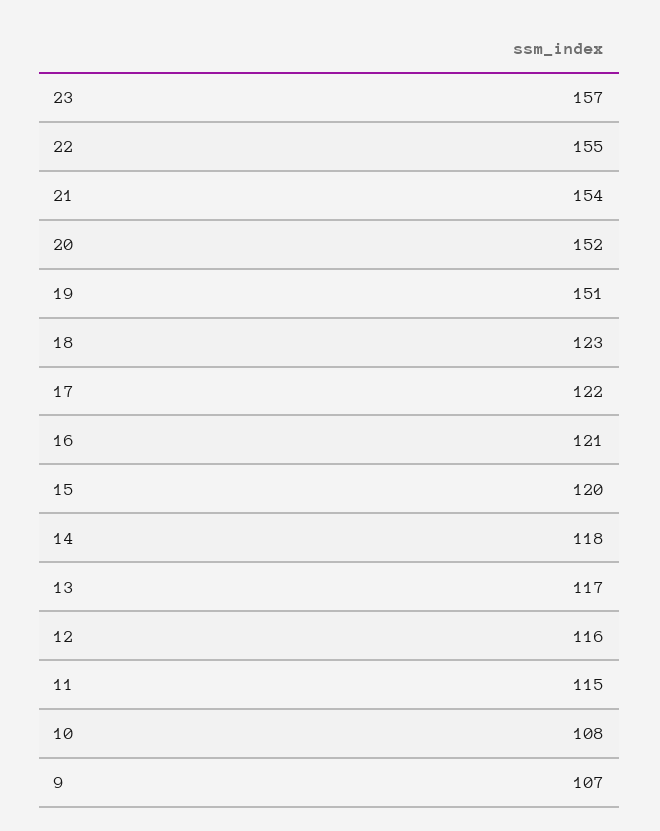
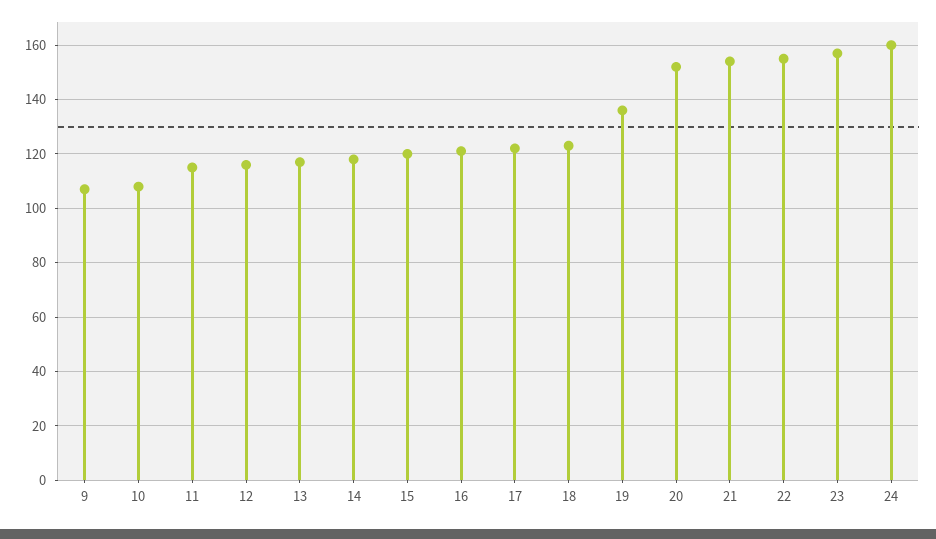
19: 151 -> 135
24: none -> 160

